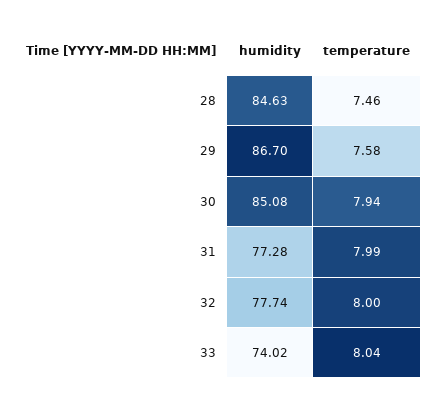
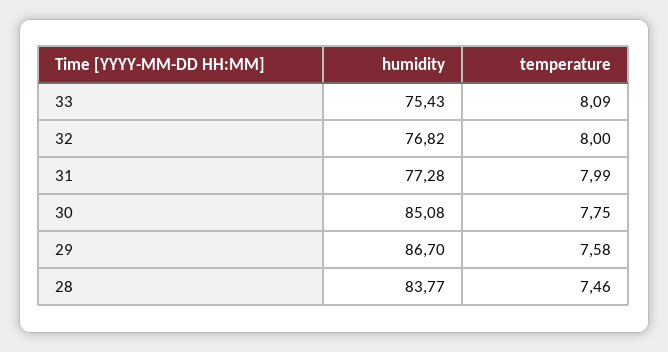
humidity, 28: 84.63 -> 83.77
temperature, 30: 7.94 -> 7.75
humidity, 32: 77.74 -> 76.82
humidity, 33: 74.02 -> 75.43
temperature, 33: 8.04 -> 8.09

